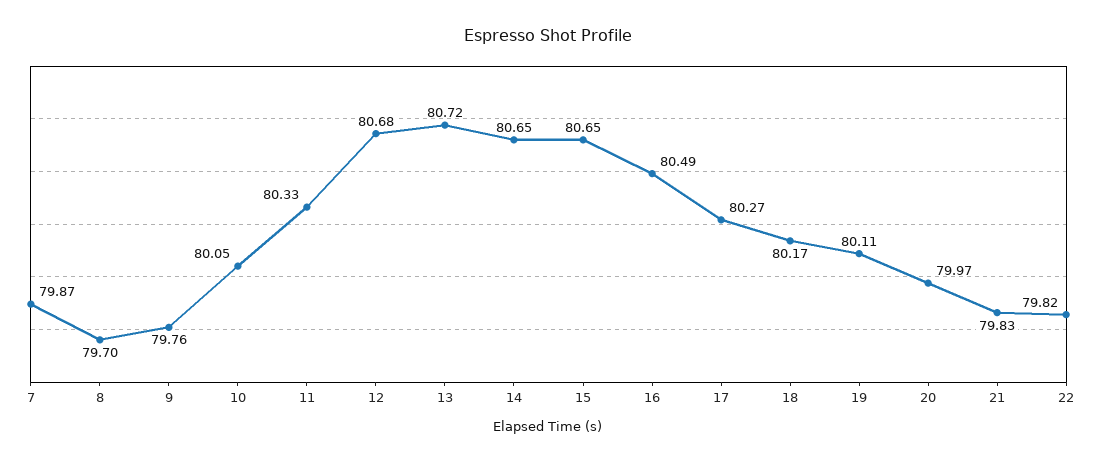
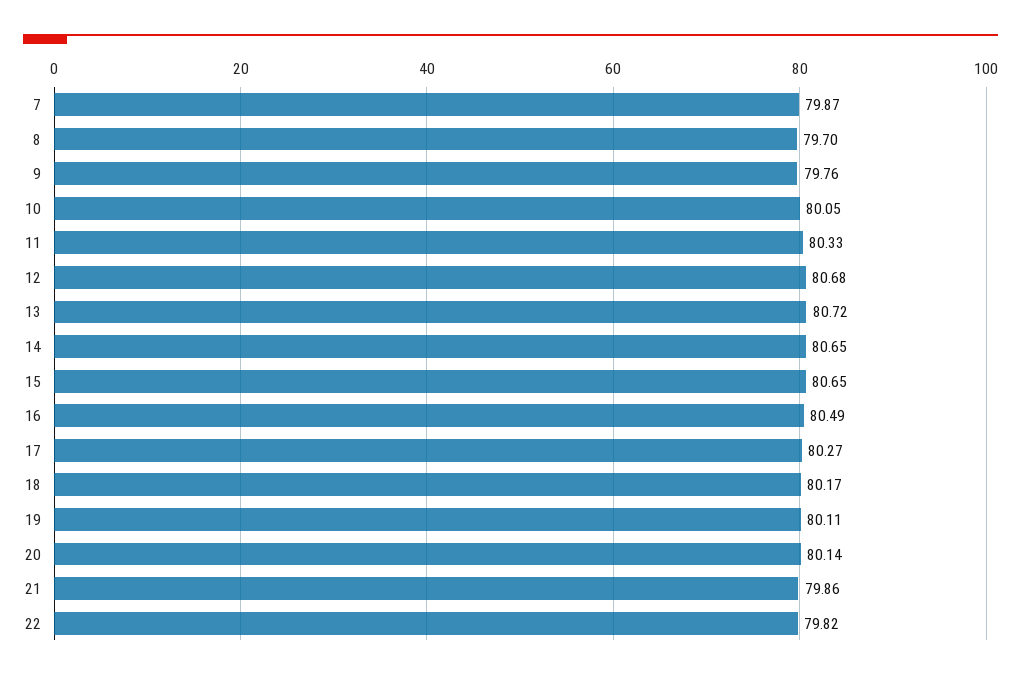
20: 79.97 -> 80.14
21: 79.83 -> 79.86

